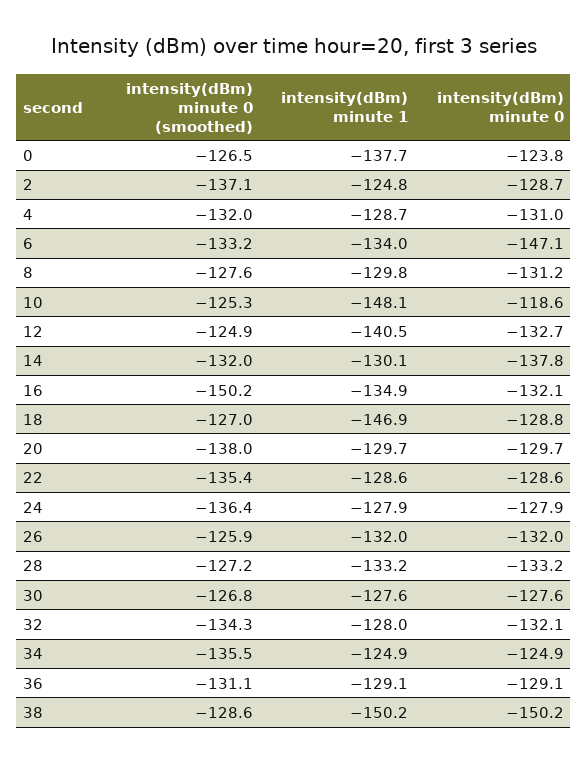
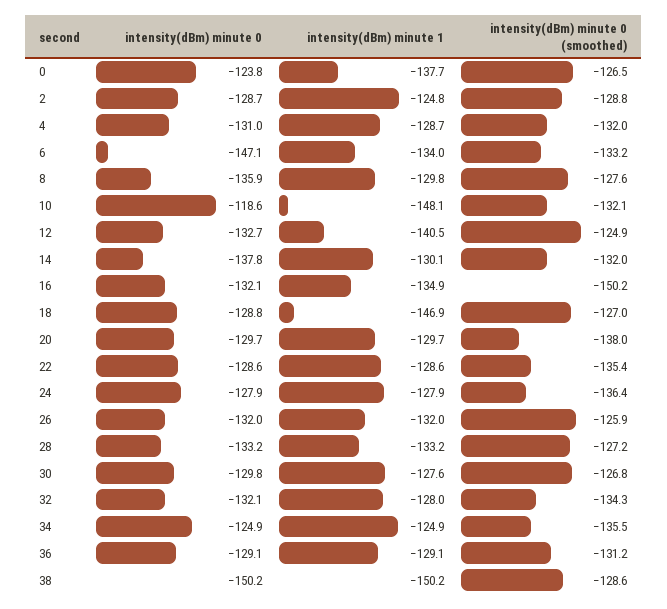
intensity(dBm) minute 0 (smoothed), 2: -137.1 -> -128.8
intensity(dBm) minute 0, 8: -131.2 -> -135.9
intensity(dBm) minute 0 (smoothed), 10: -125.3 -> -132.1
intensity(dBm) minute 0, 30: -127.6 -> -129.8
intensity(dBm) minute 0 (smoothed), 36: -131.1 -> -131.2

